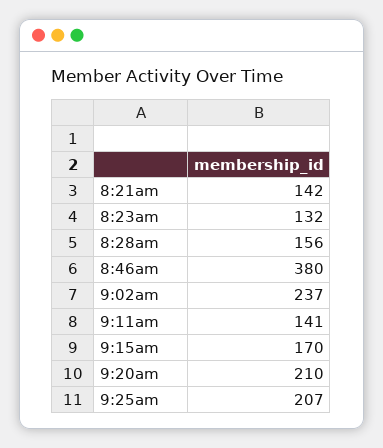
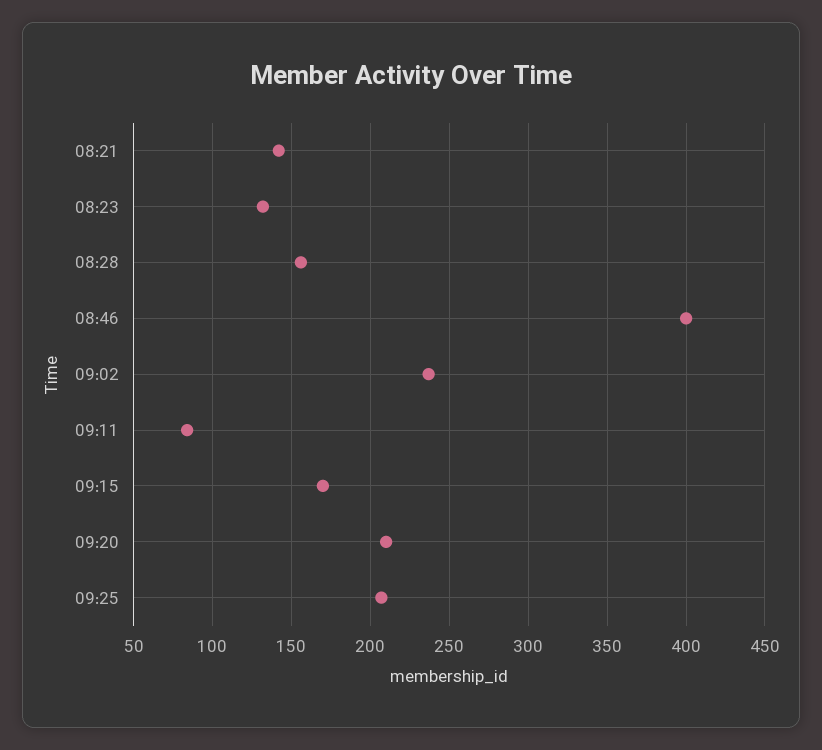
8:46am: 380 -> 400
9:11am: 141 -> 85

